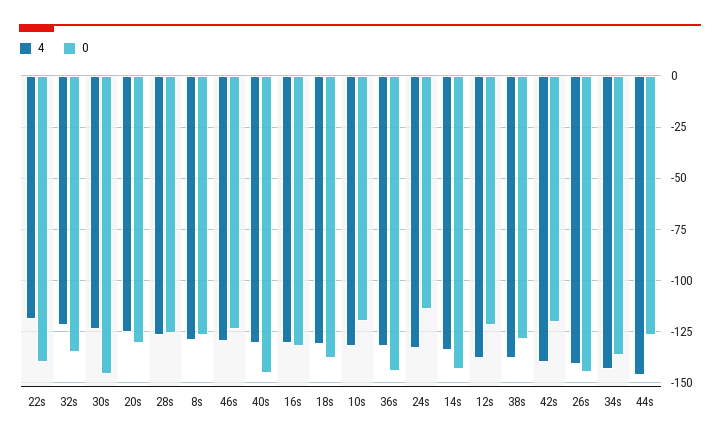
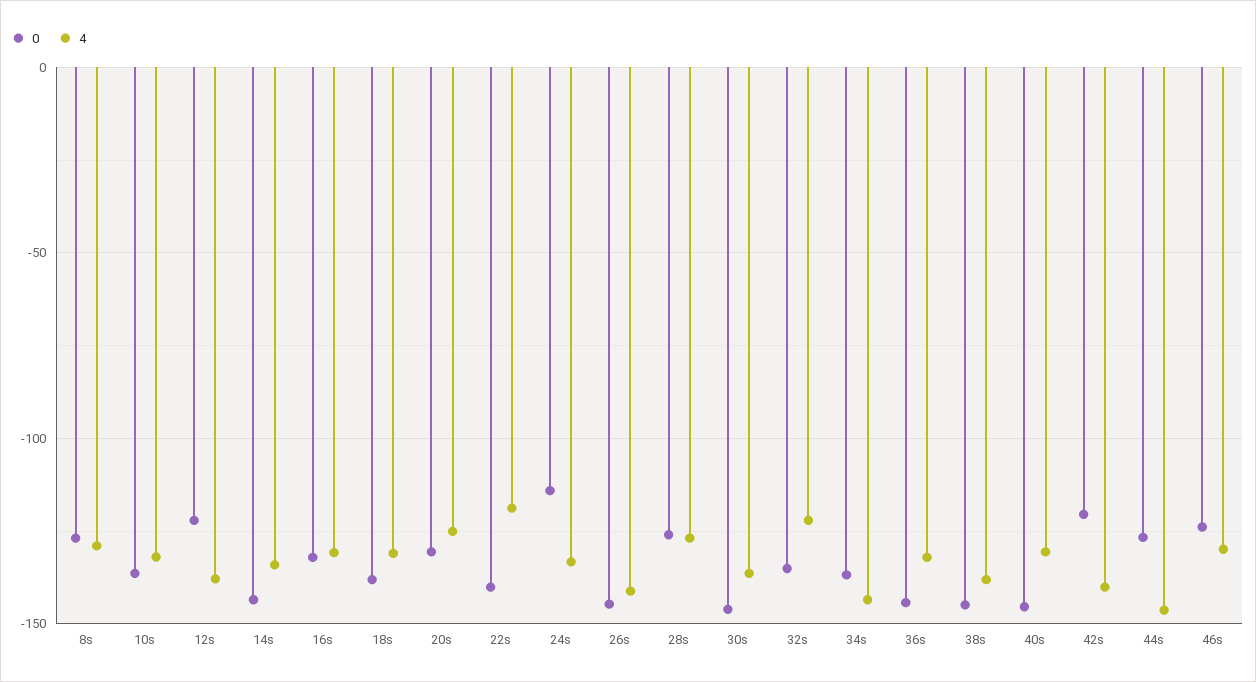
4, 30s: -125 -> -135
0, 10s: -120 -> -135
0, 38s: -130 -> -145

